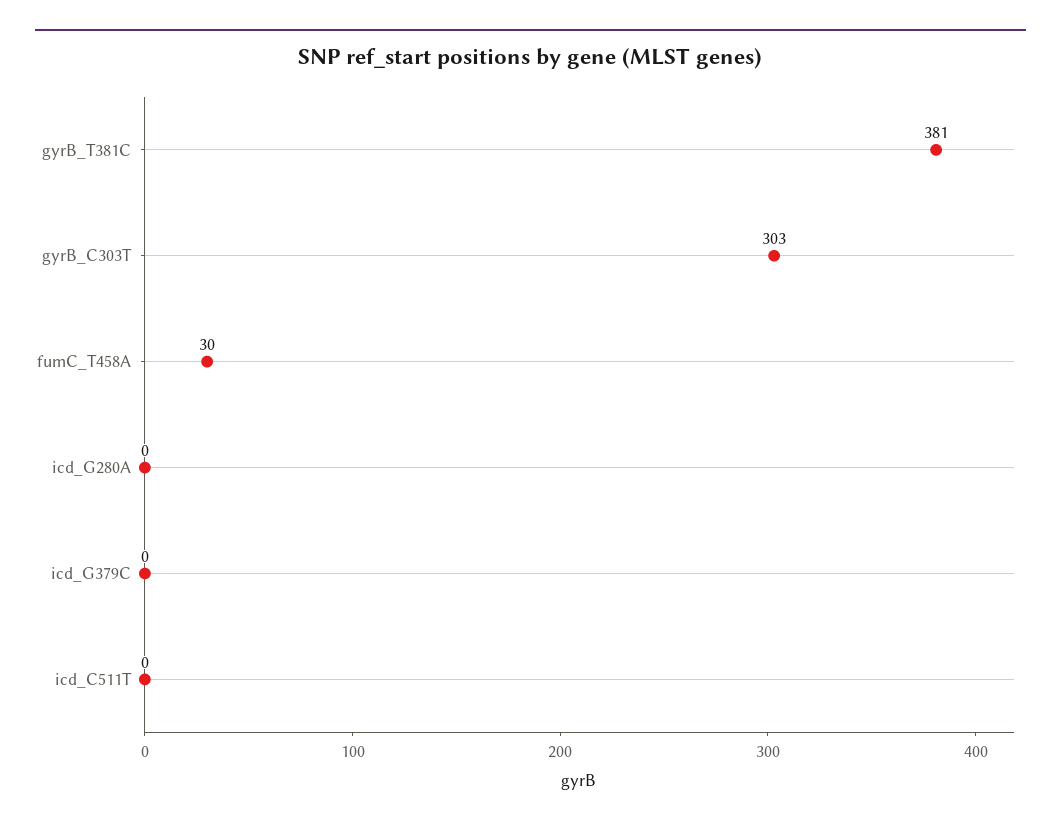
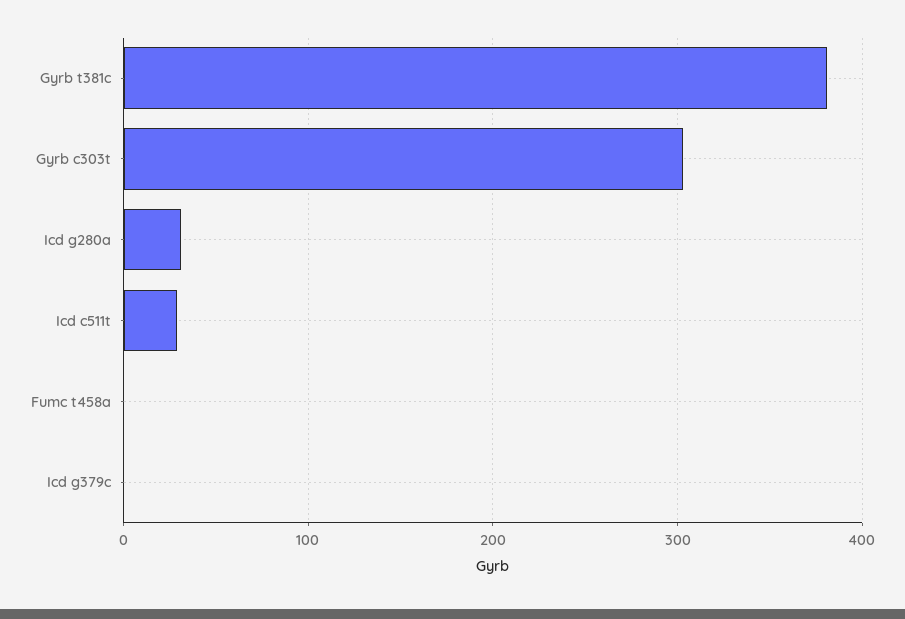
fumC_T458A: 30 -> 0
icd_G280A: 0 -> 30
icd_C511T: 0 -> 30

